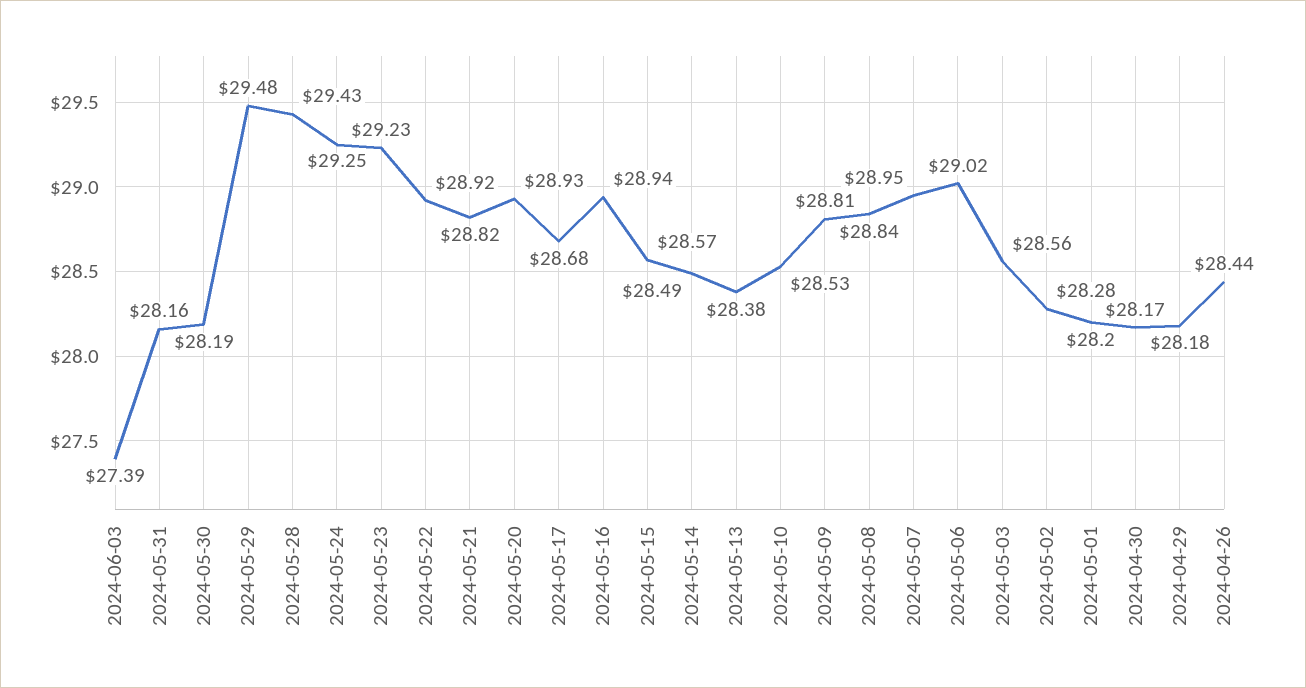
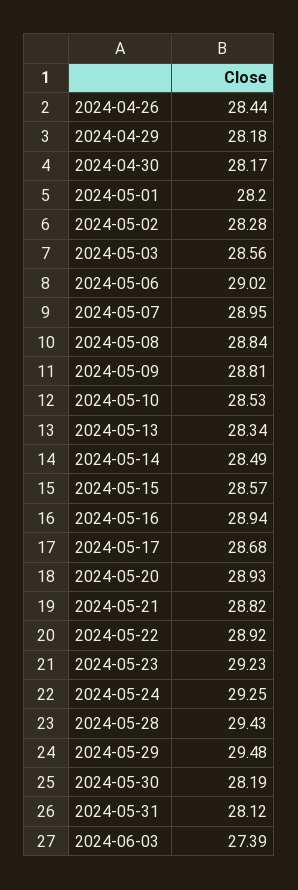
2024-05-31: 28.16 -> 28.12
2024-05-13: 28.38 -> 28.34

